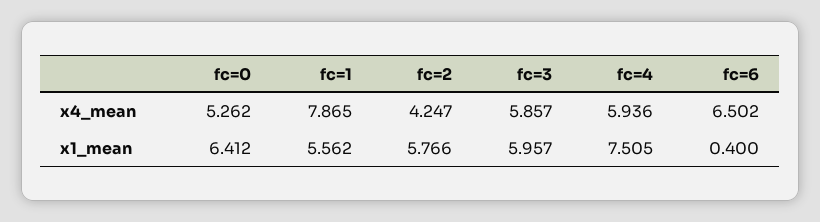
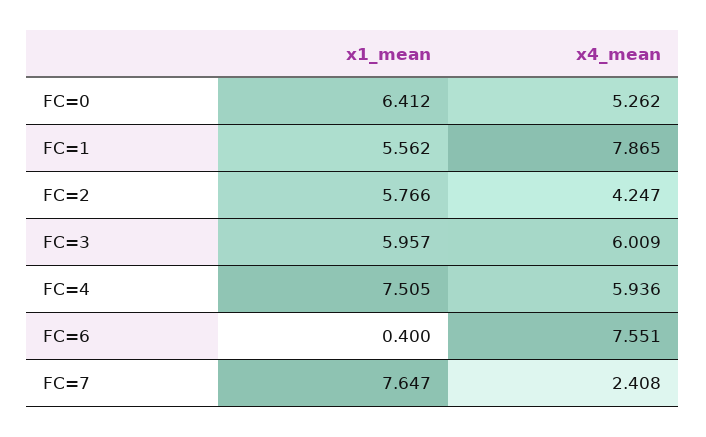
fc=3, x4_mean: 5.857 -> 6.009
fc=6, x4_mean: 6.502 -> 7.551
FC=7, x1_mean: none -> 7.647
FC=7, x4_mean: none -> 2.408

